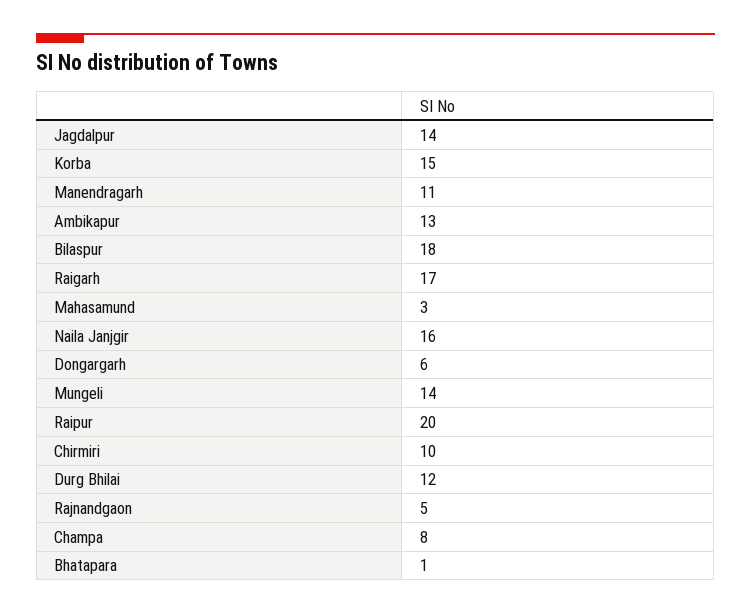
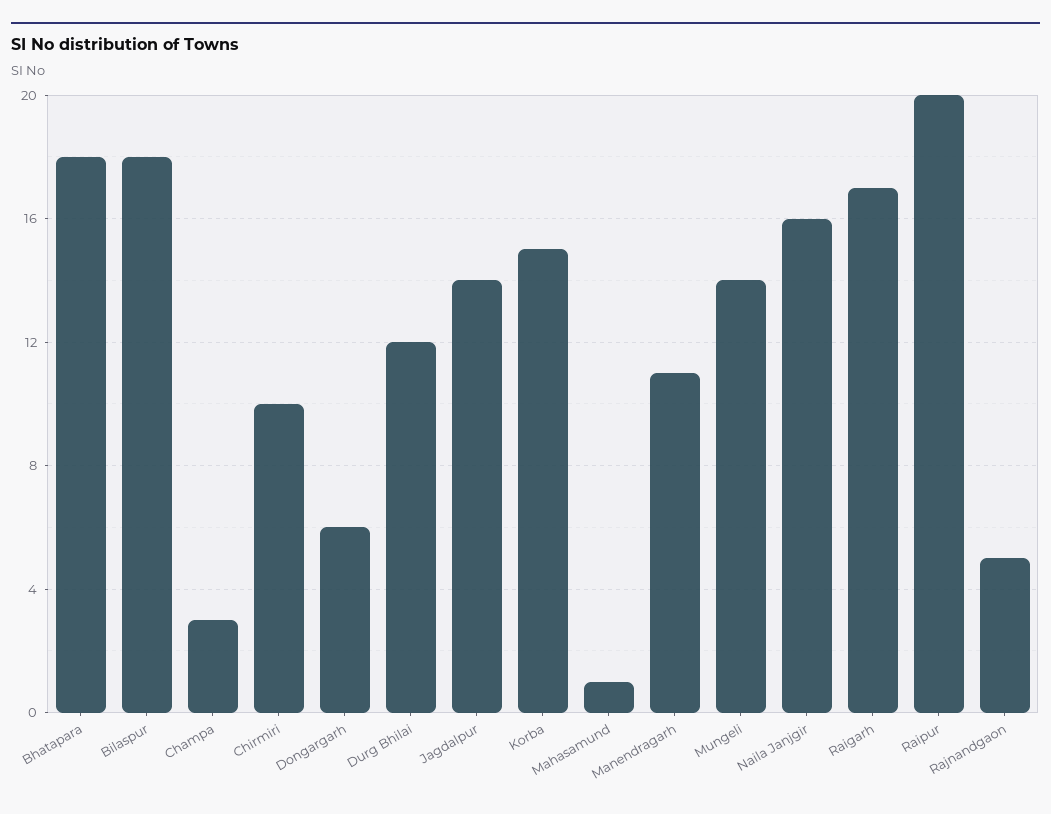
Ambikapur: 13 -> none
Mahasamund: 3 -> 1
Champa: 8 -> 3
Bhatapara: 1 -> 18

